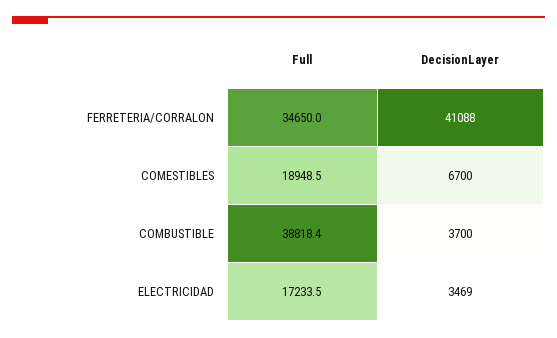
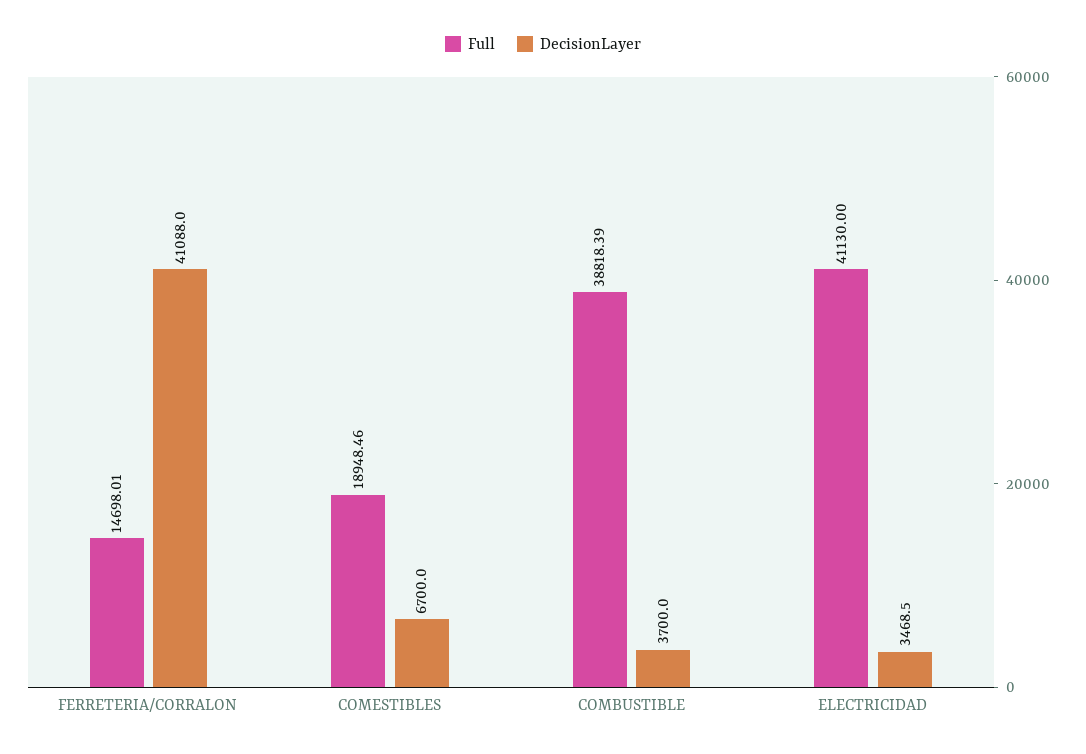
Full, FERRETERIA/CORRALON: 34650 -> 14698.01
Full, ELECTRICIDAD: 17233.5 -> 41130

